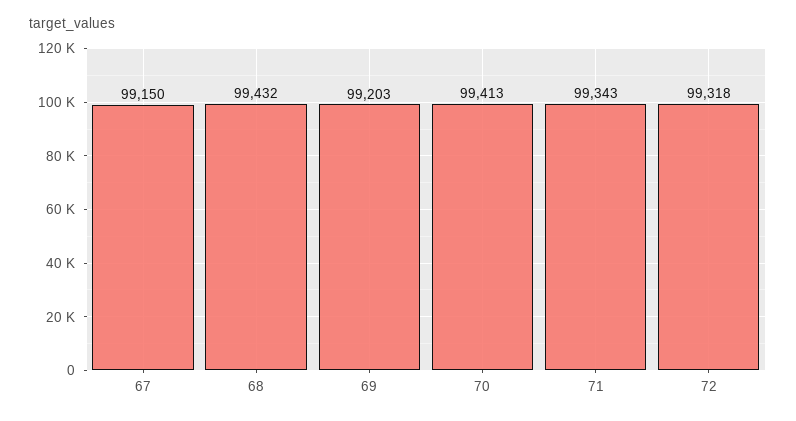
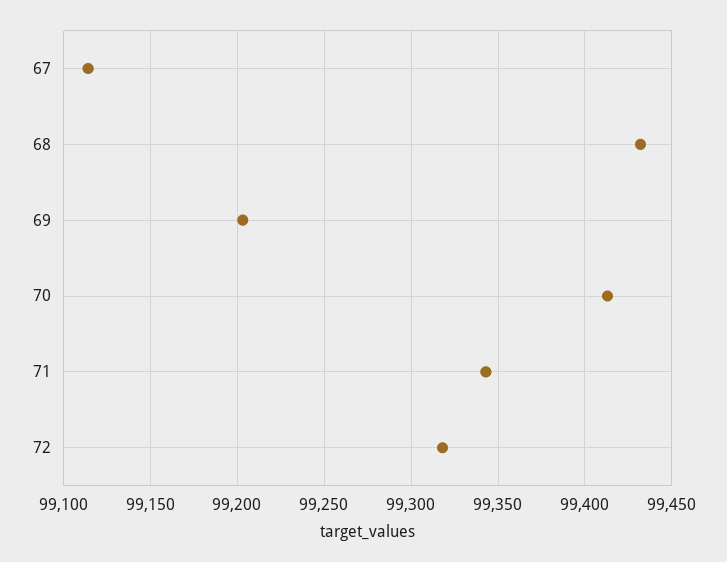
67: 99150 -> 99115

